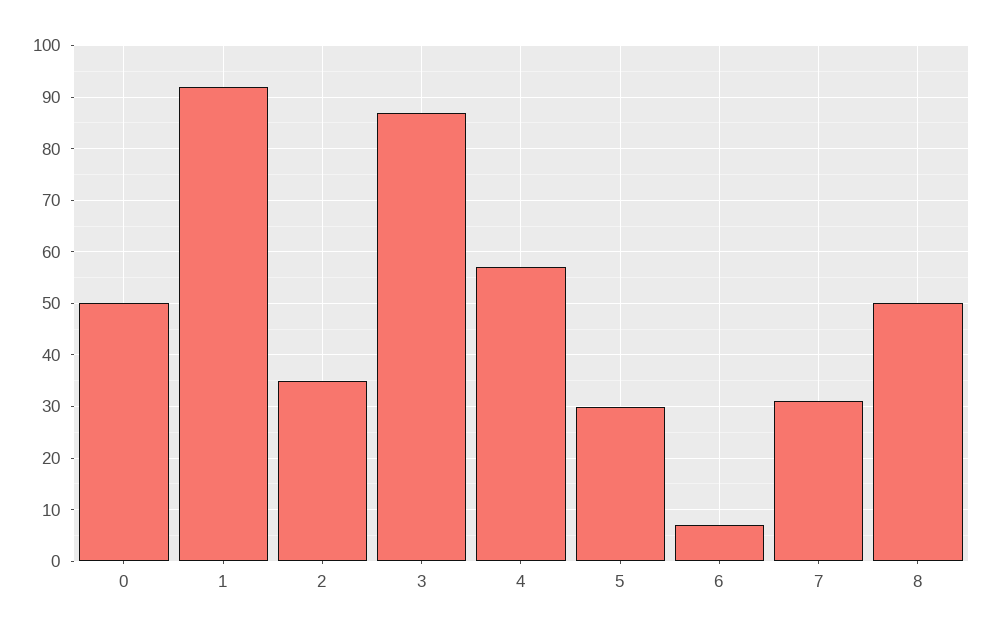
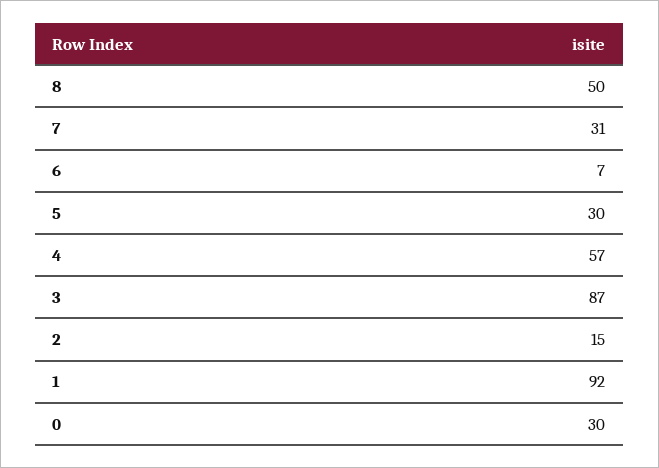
0: 50 -> 30
2: 35 -> 15

